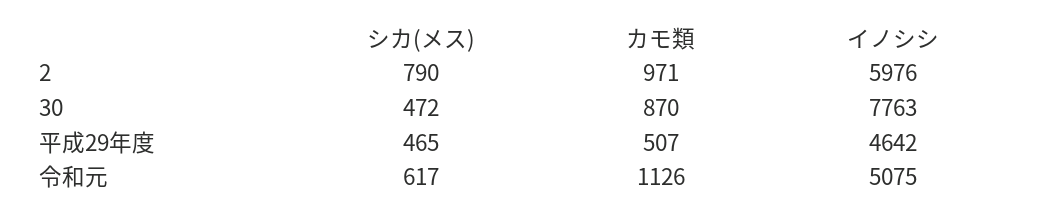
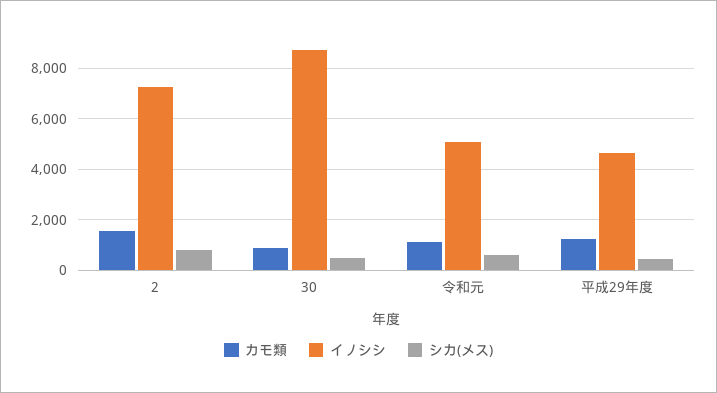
カモ類, 2: 971 -> 1500
イノシシ, 2: 5976 -> 7250
イノシシ, 30: 7763 -> 8750
カモ類, 平成29年度: 507 -> 1250

